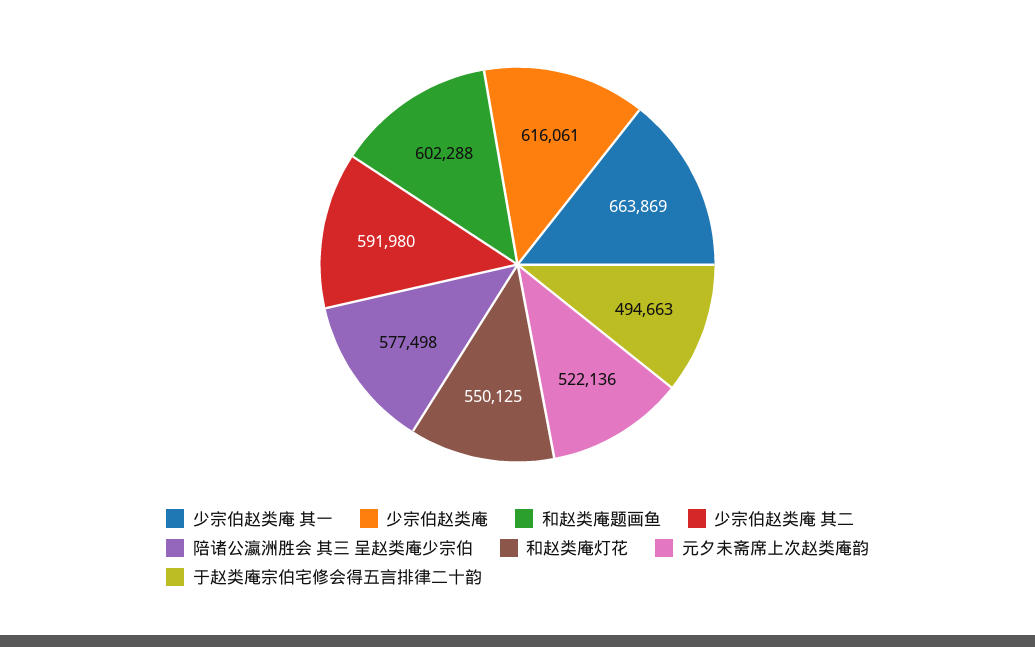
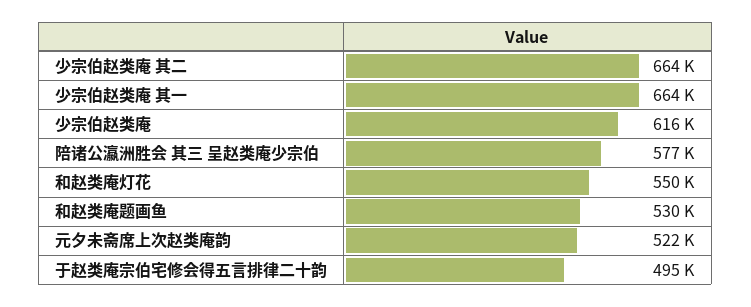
和赵类庵题画鱼: 602288 -> 530000
少宗伯赵类庵 其二: 591980 -> 664000

